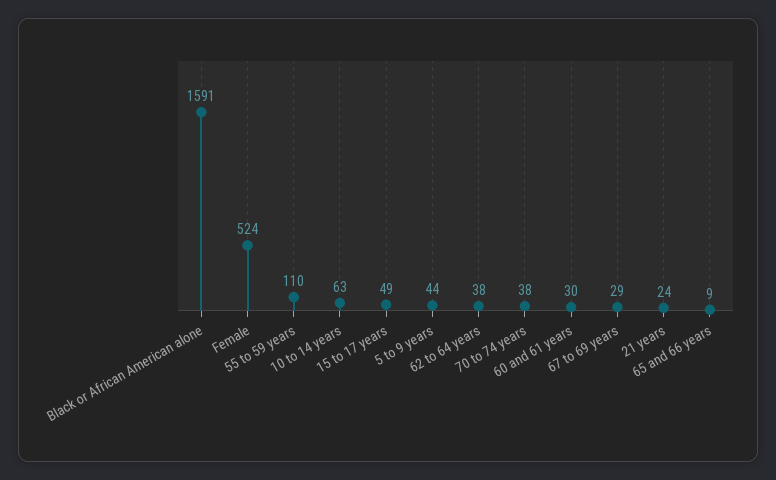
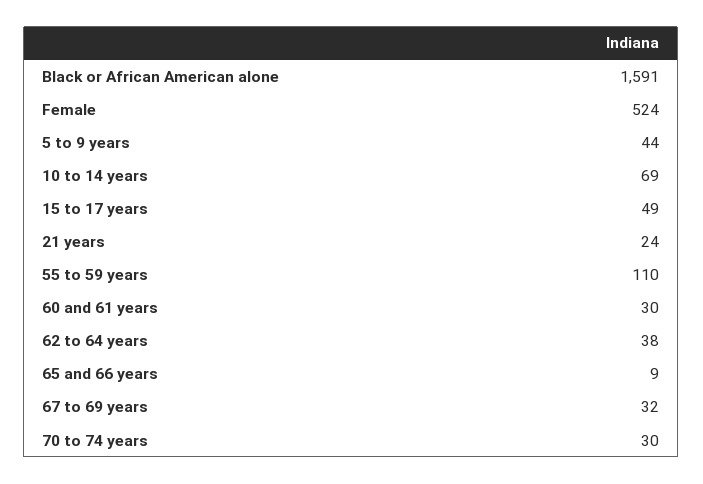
10 to 14 years: 63 -> 69
70 to 74 years: 38 -> 30
67 to 69 years: 29 -> 32

